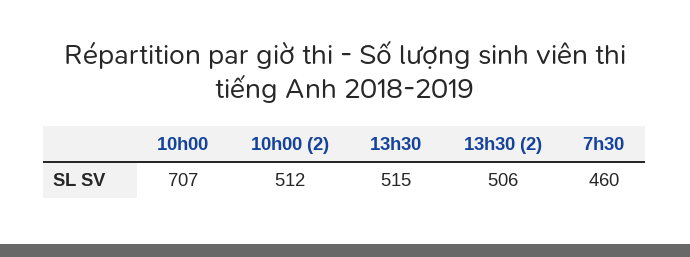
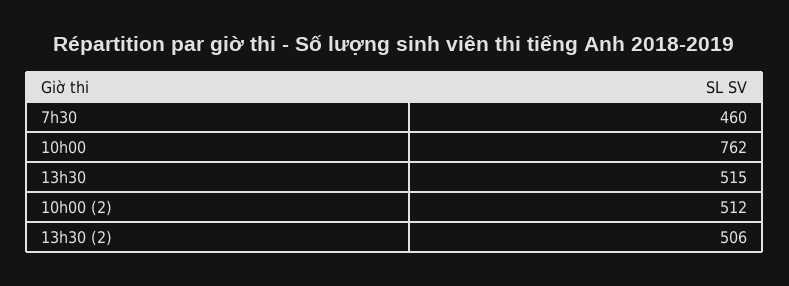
10h00: 707 -> 762

